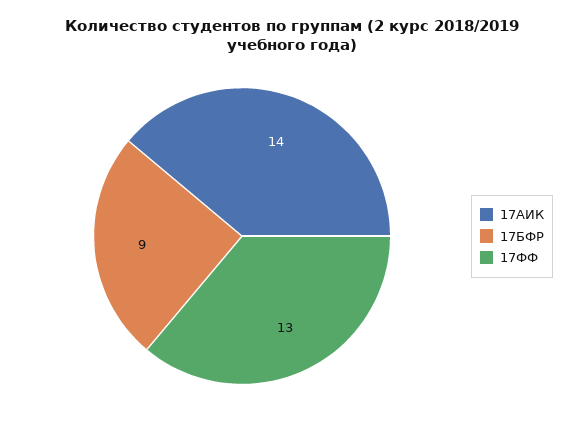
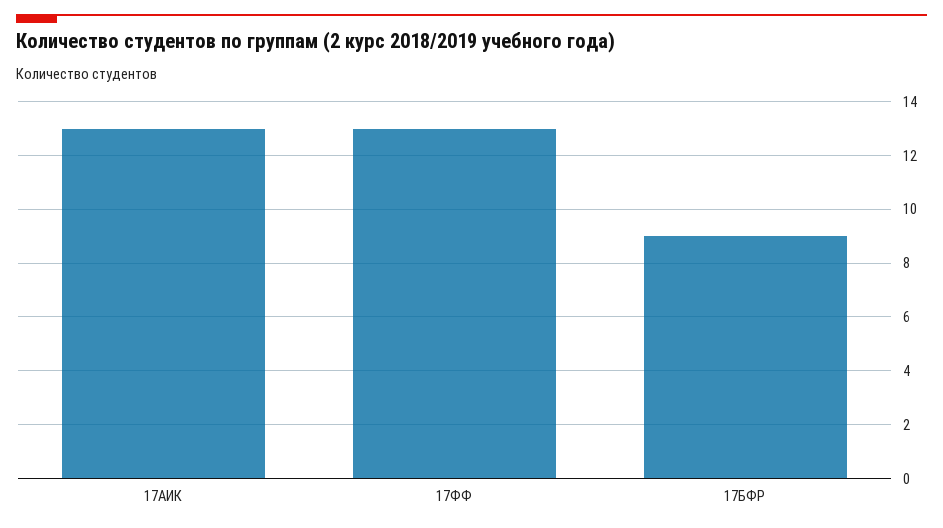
17АИК: 14 -> 13

